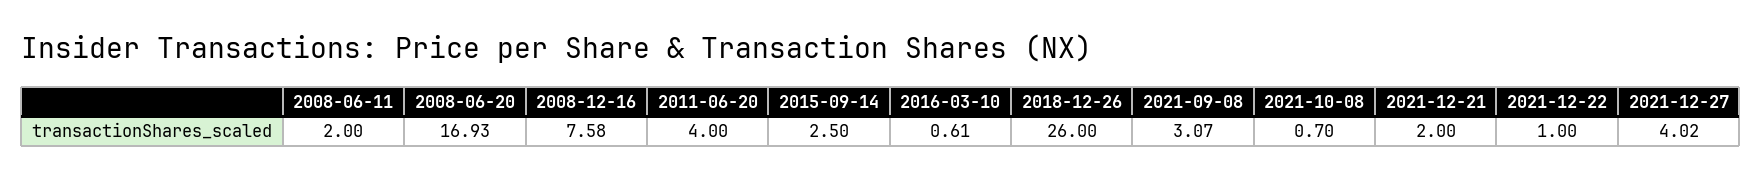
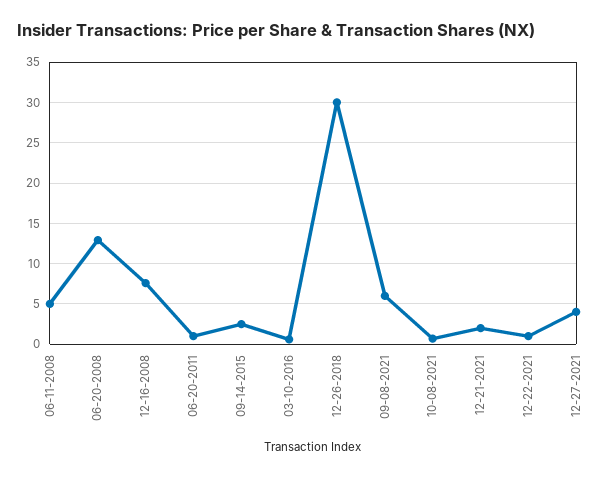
2008-06-11: 2 -> 5
2008-06-20: 16.93 -> 13
2011-06-20: 4 -> 1
2018-12-26: 26 -> 30
2021-09-08: 3.07 -> 6

